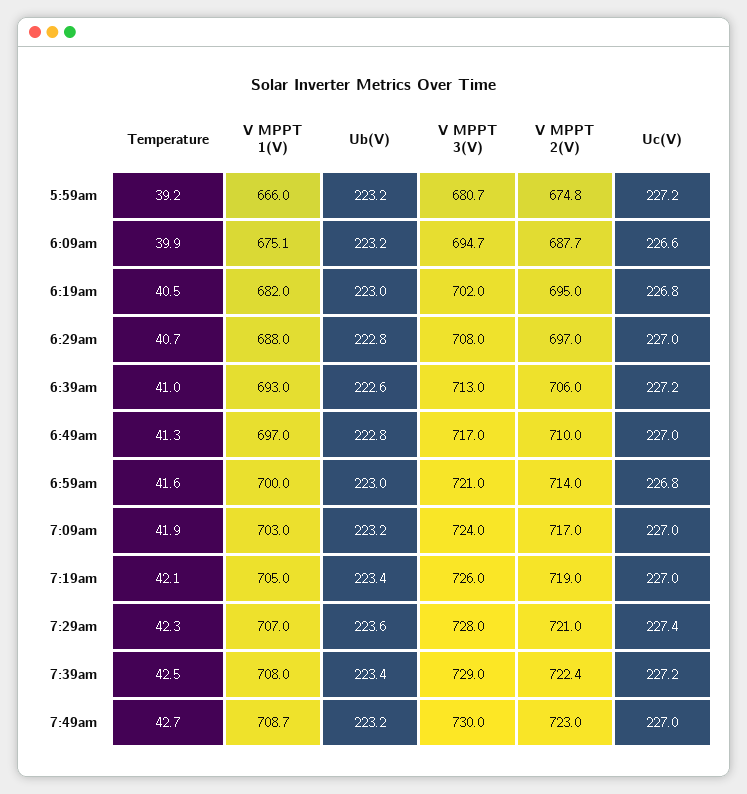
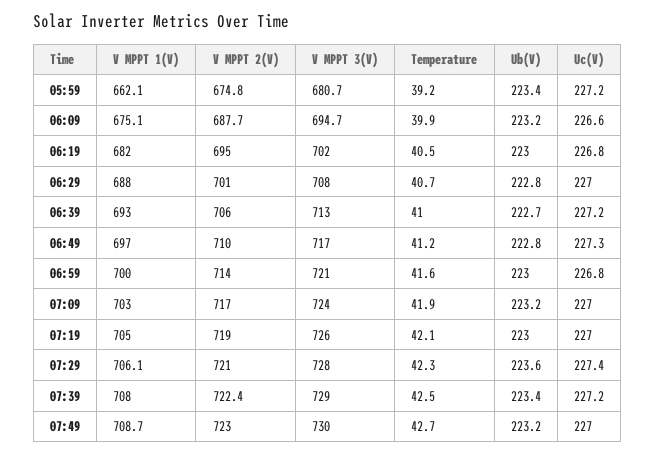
V MPPT 1(V), 5:59am: 666 -> 662.1
Ub(V), 5:59am: 223.2 -> 223.4
V MPPT 2(V), 6:29am: 697 -> 701
Ub(V), 6:39am: 222.6 -> 222.7
Temperature, 6:49am: 41.3 -> 41.2
Uc(V), 6:49am: 227 -> 227.3
Ub(V), 7:19am: 223.4 -> 223
V MPPT 1(V), 7:29am: 707 -> 706.1

